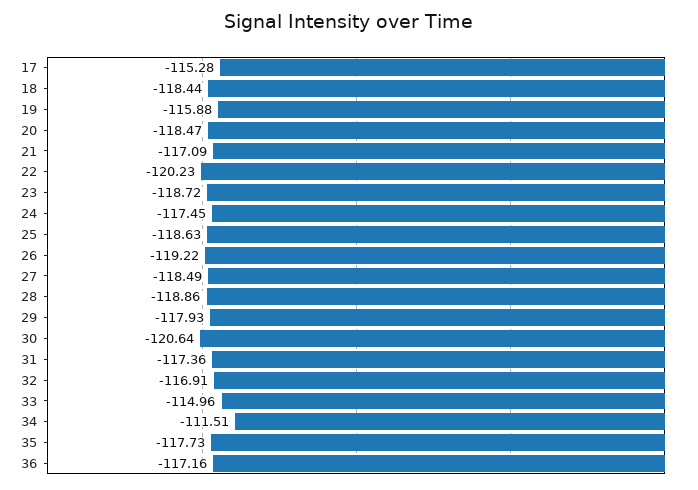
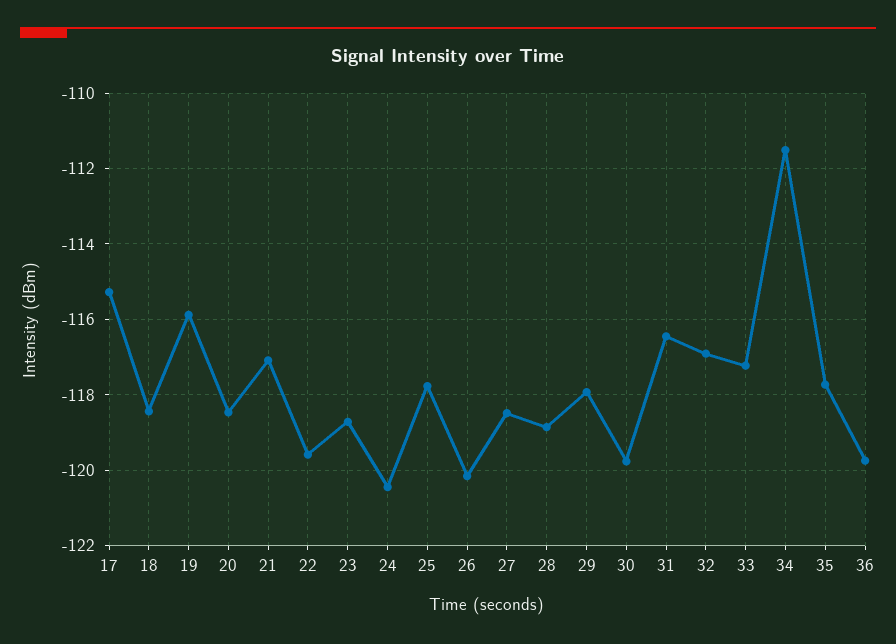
22: -120.23 -> -119.6
24: -117.45 -> -120.4
25: -118.63 -> -117.8
26: -119.22 -> -120.2
30: -120.64 -> -119.8
31: -117.36 -> -116.4
33: -114.96 -> -117.2
36: -117.16 -> -119.8

